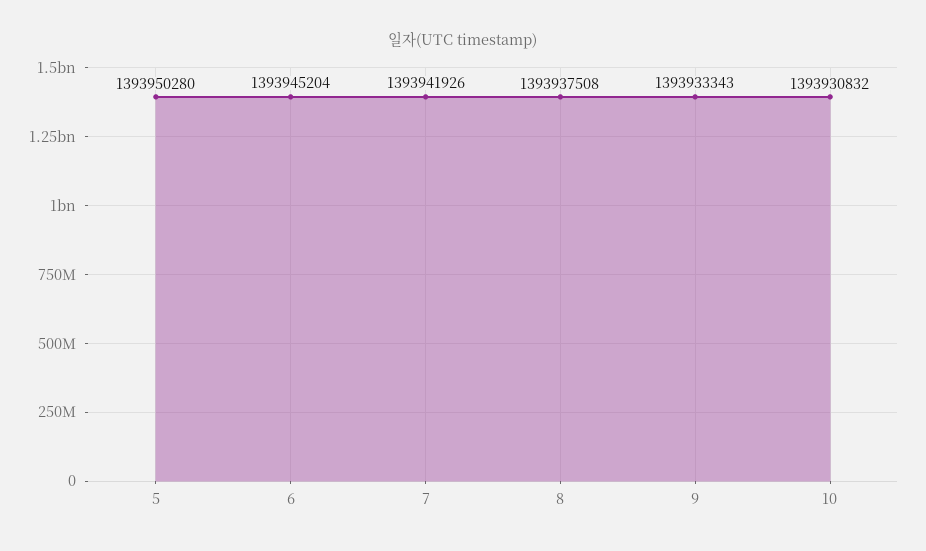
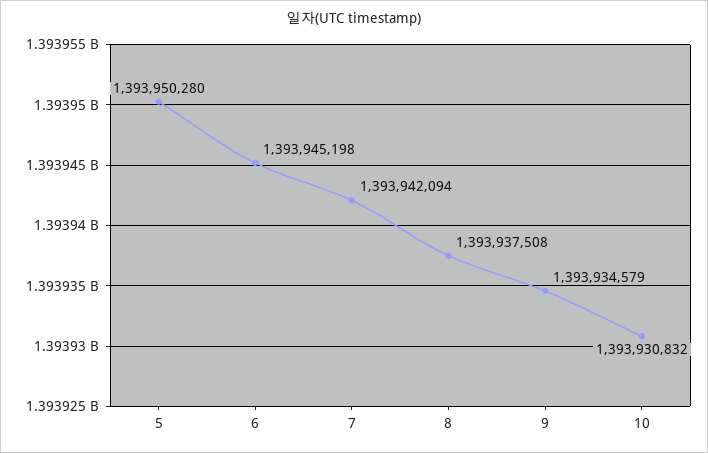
6: 1393945204 -> 1393945198
7: 1393941926 -> 1393942094
9: 1393933343 -> 1393934579

